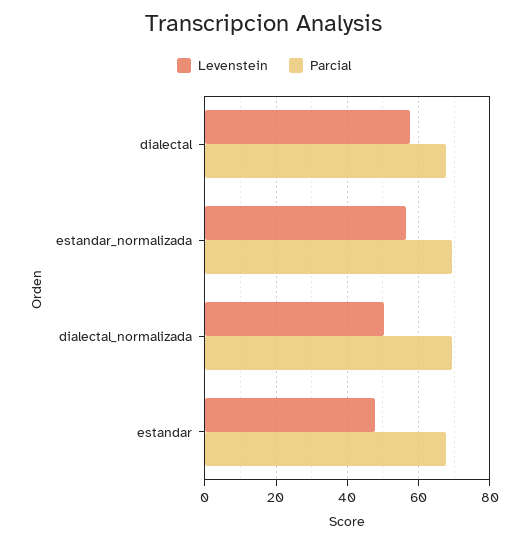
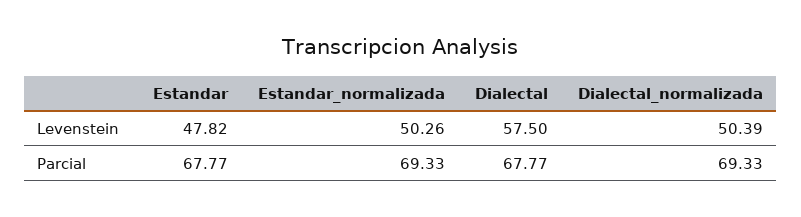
Levenstein, estandar_normalizada: 56 -> 50.26

